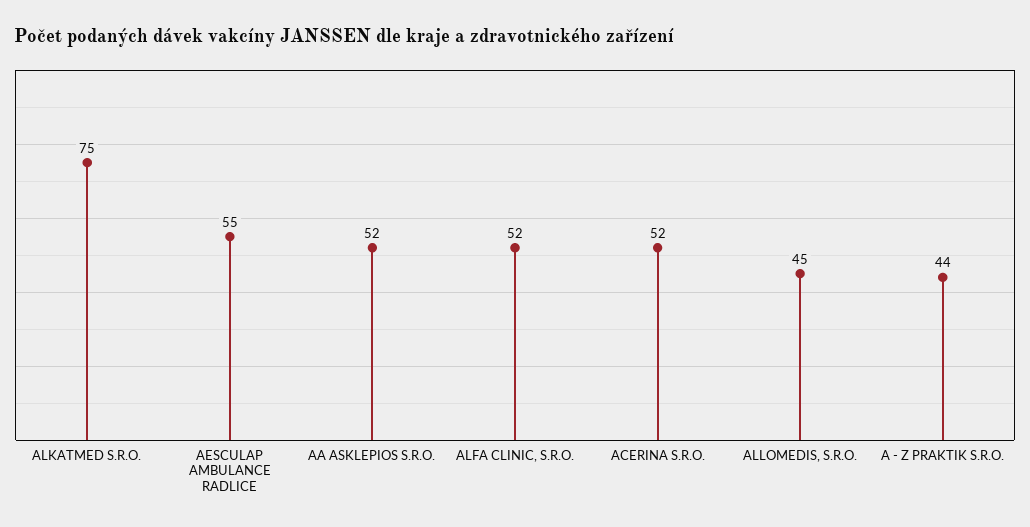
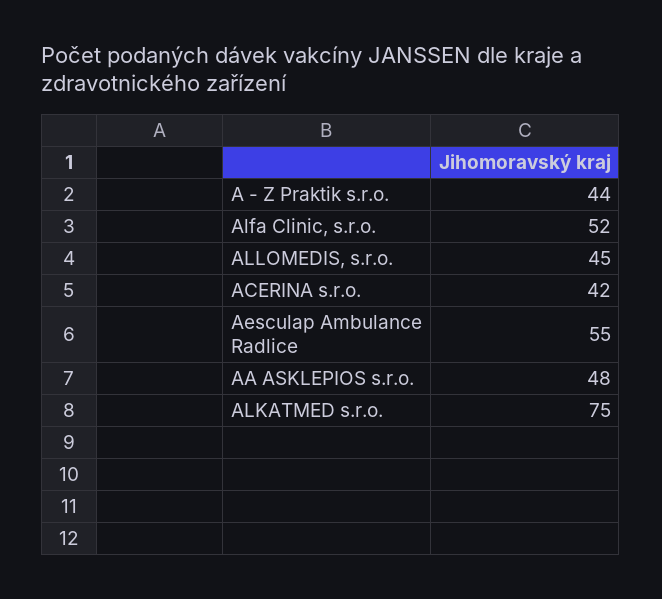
AA ASKLEPIOS S.R.O.: 52 -> 48
ACERINA S.R.O.: 52 -> 42

